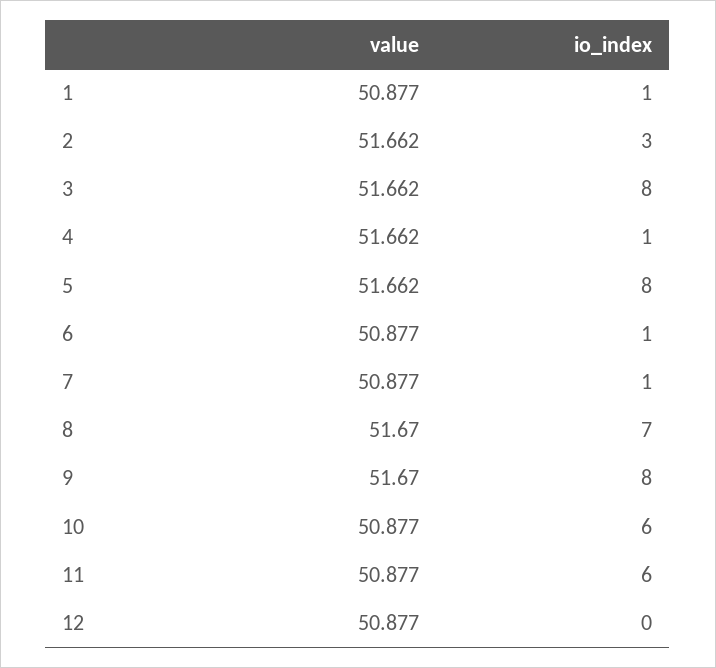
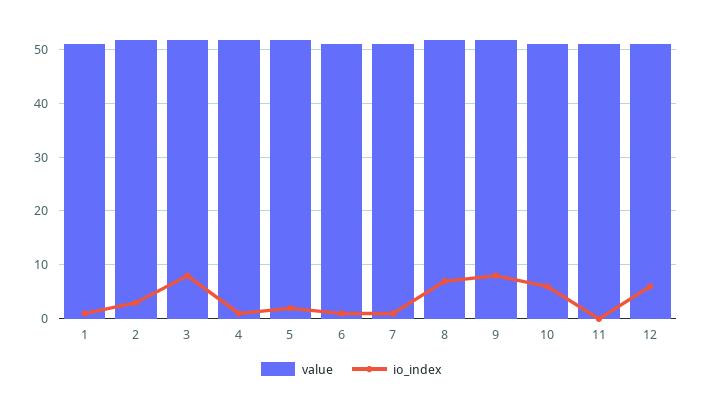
io_index, 5: 8 -> 2
io_index, 11: 6 -> 0
io_index, 12: 0 -> 6

